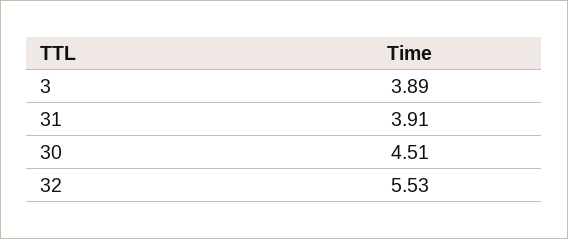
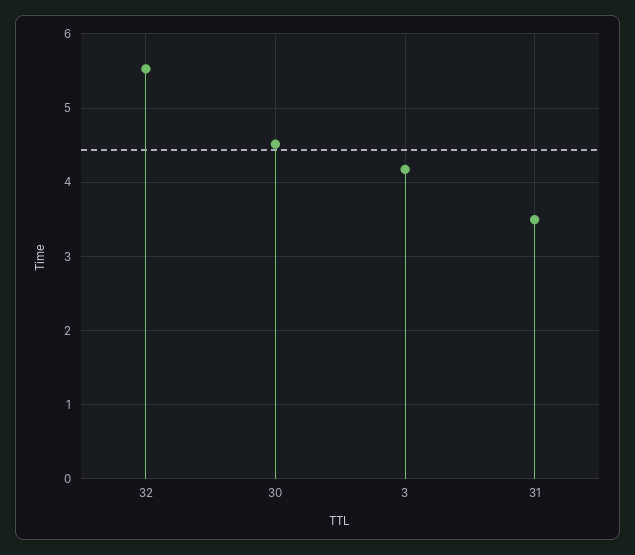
3: 3.89 -> 4.2
31: 3.91 -> 3.5

